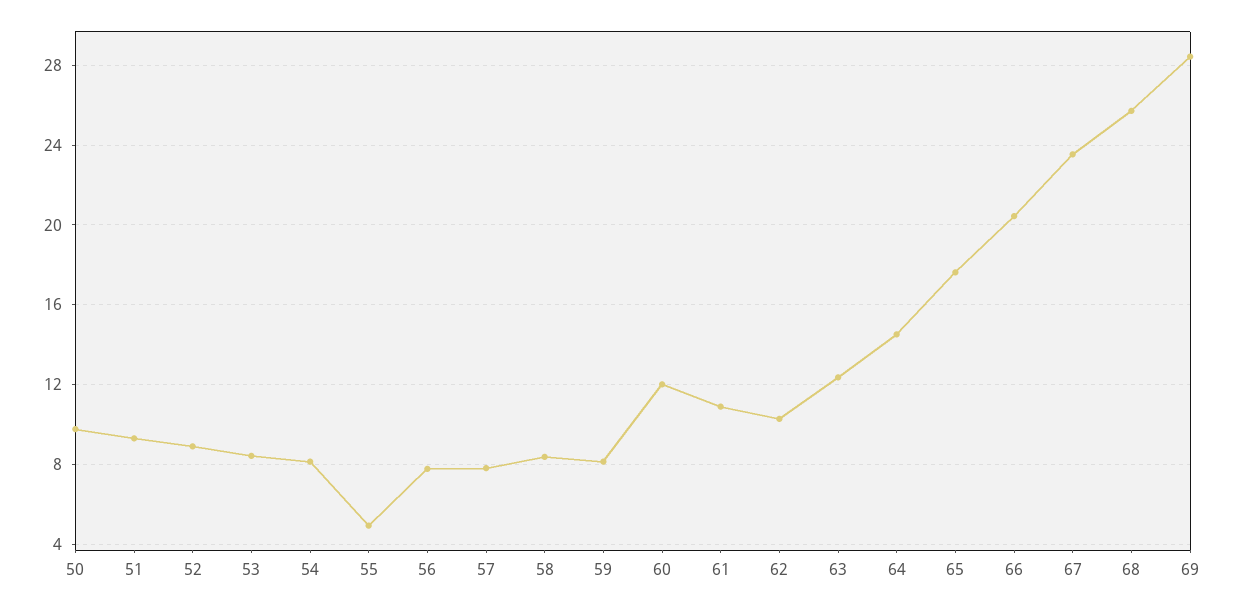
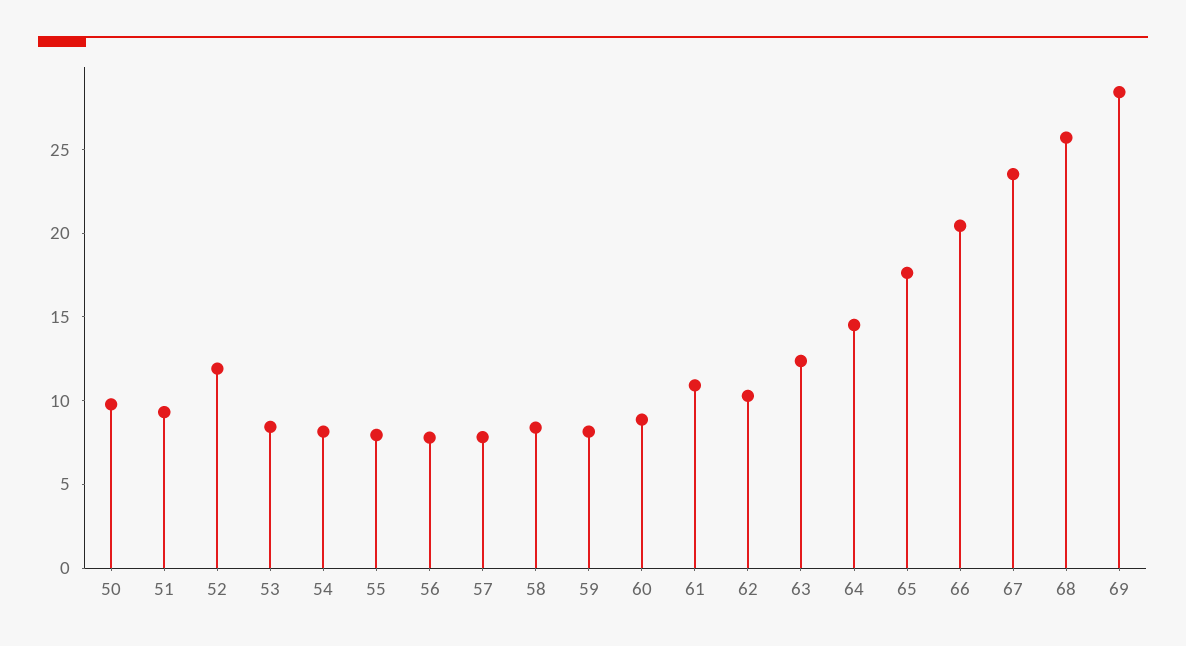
52: 9 -> 12
55: 5 -> 8
60: 12 -> 9

